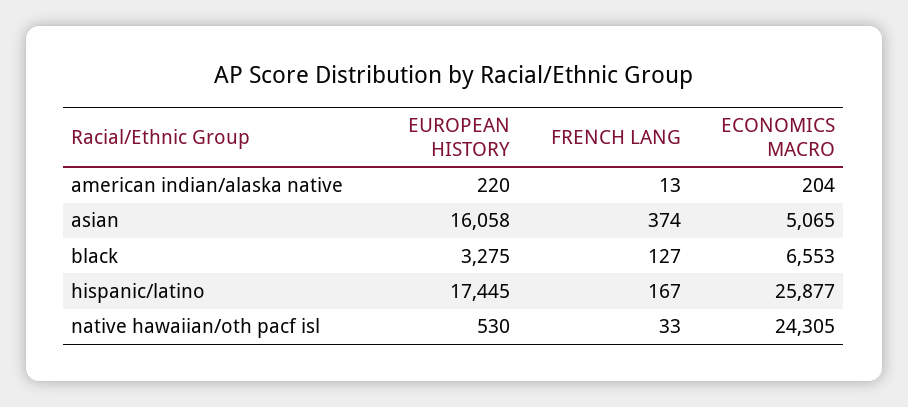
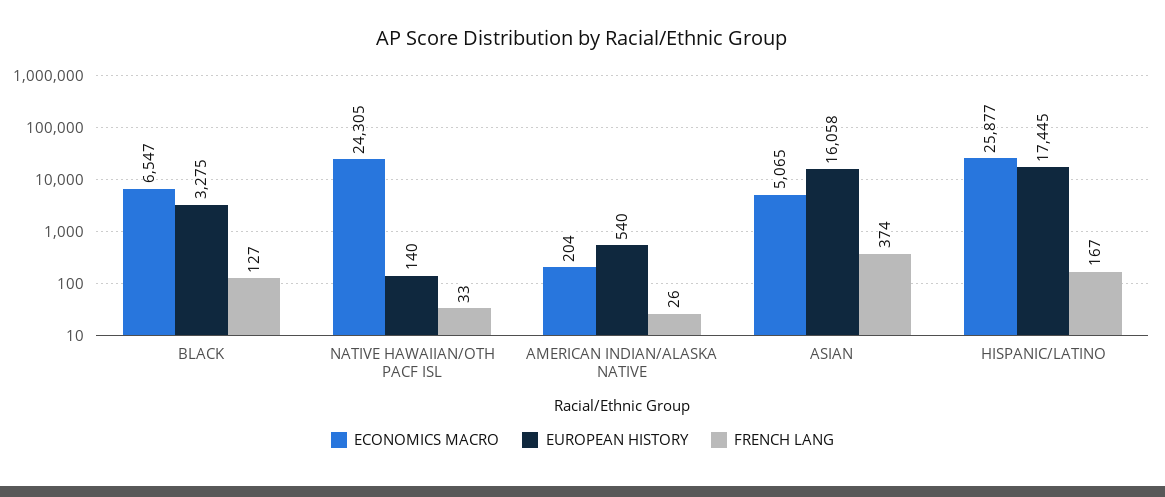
EUROPEAN HISTORY, american indian/alaska native: 220 -> 540
FRENCH LANG, american indian/alaska native: 13 -> 26
ECONOMICS MACRO, black: 6553 -> 6547
EUROPEAN HISTORY, native hawaiian/oth pacf isl: 530 -> 140

